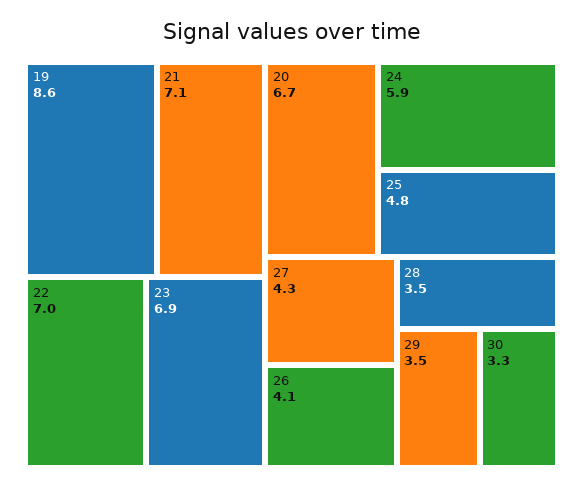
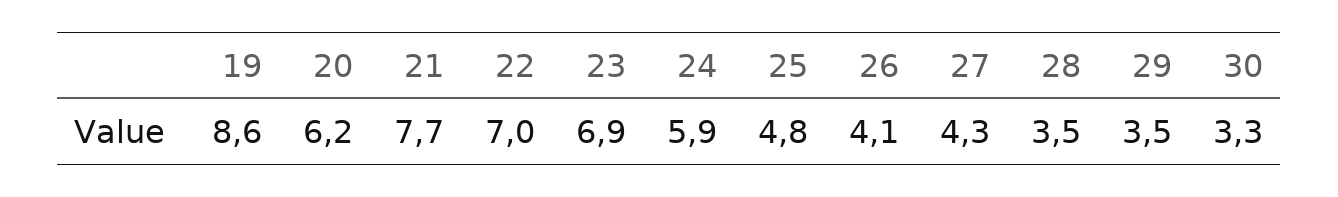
21: 7.1 -> 7.7
20: 6.7 -> 6.2

